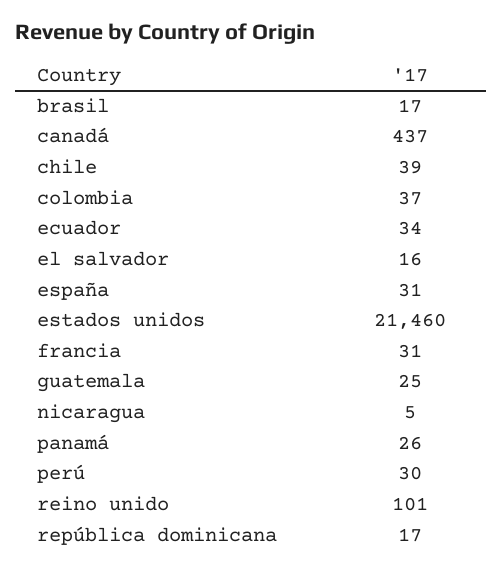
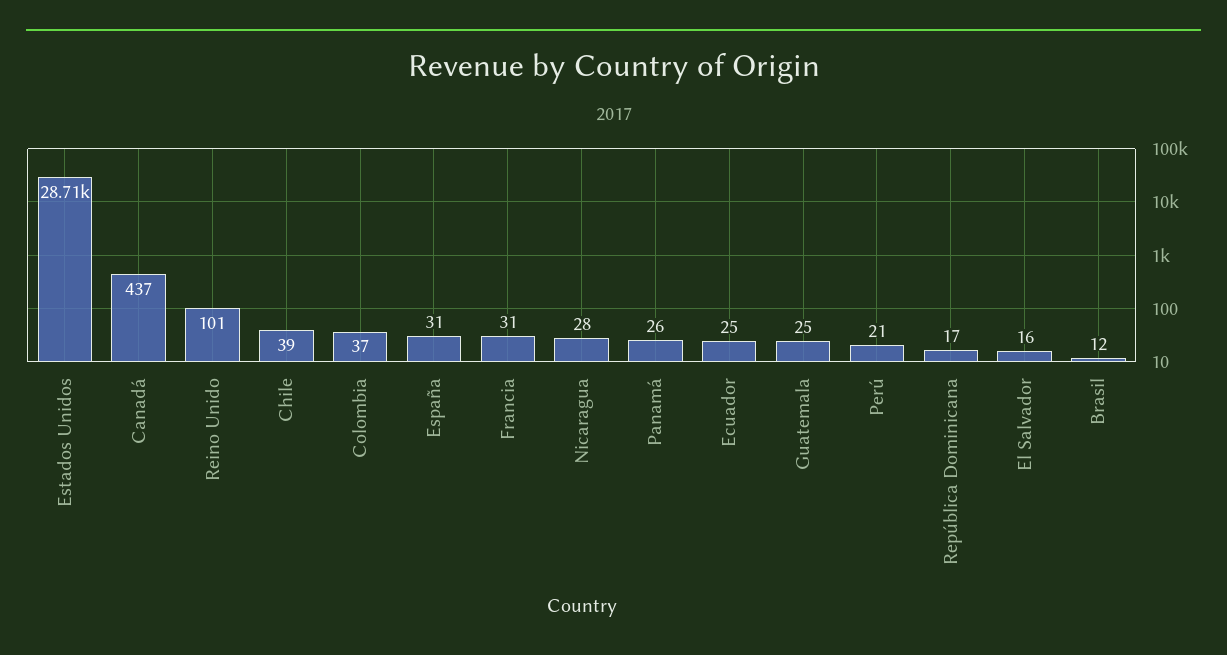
brasil: 17 -> 12
ecuador: 34 -> 25
estados unidos: 21460 -> 28710
nicaragua: 5 -> 28
perú: 30 -> 21

